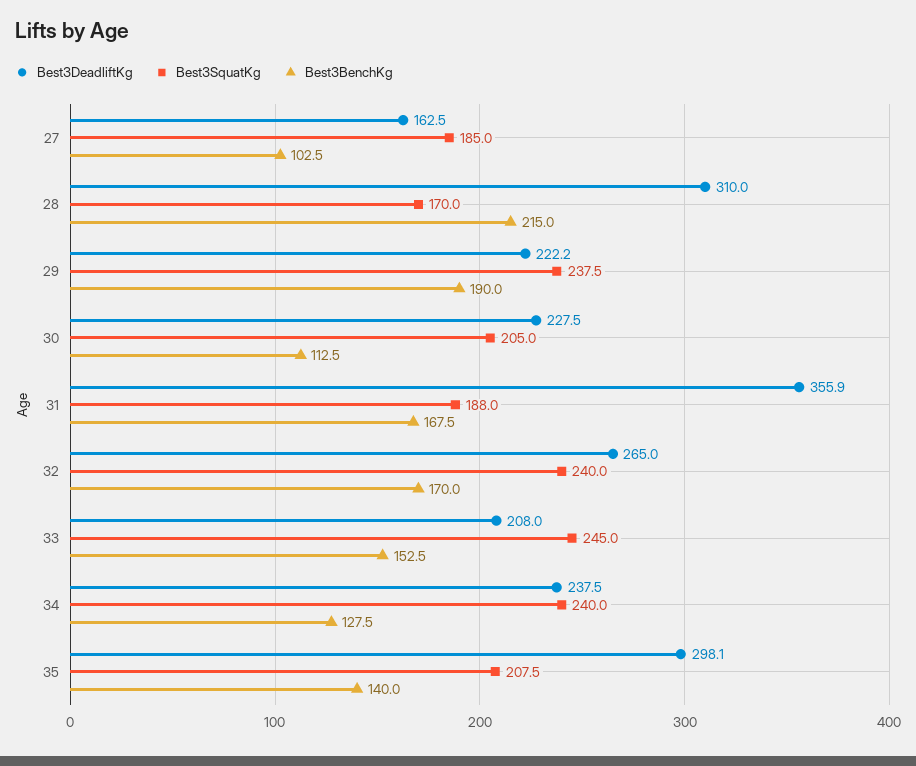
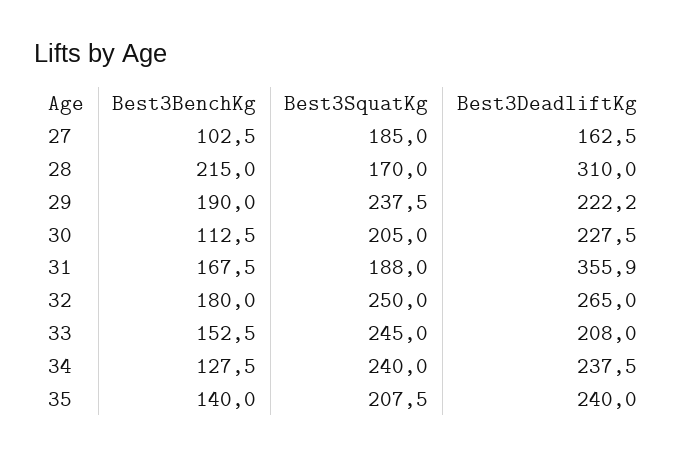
Best3SquatKg, 32: 240 -> 250
Best3BenchKg, 32: 170 -> 180
Best3DeadliftKg, 35: 298.1 -> 240

